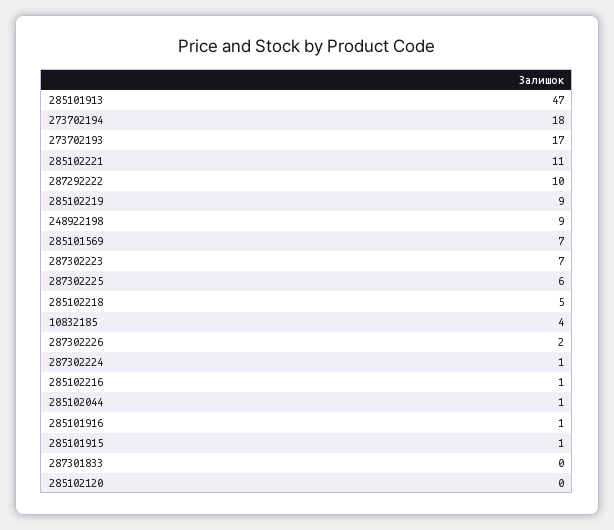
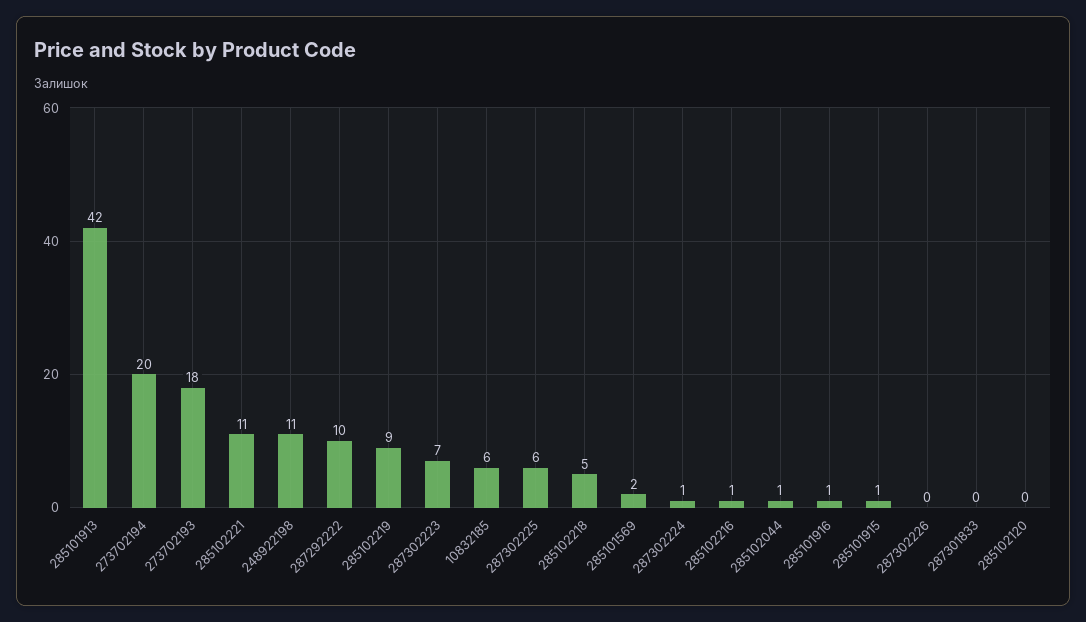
285101913: 47 -> 42
273702194: 18 -> 20
273702193: 17 -> 18
248922198: 9 -> 11
285101569: 7 -> 2
10832185: 4 -> 6
287302226: 2 -> 0

